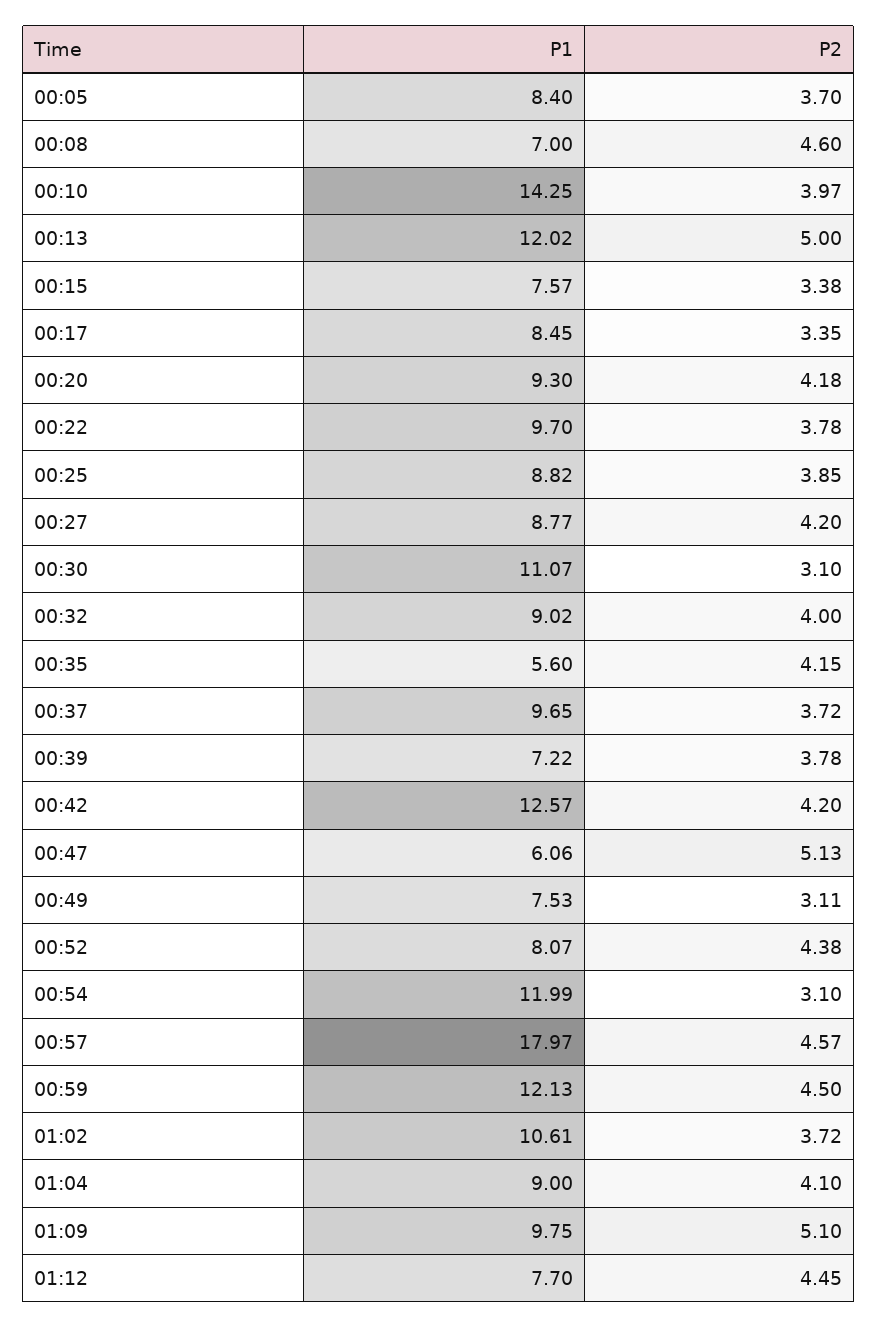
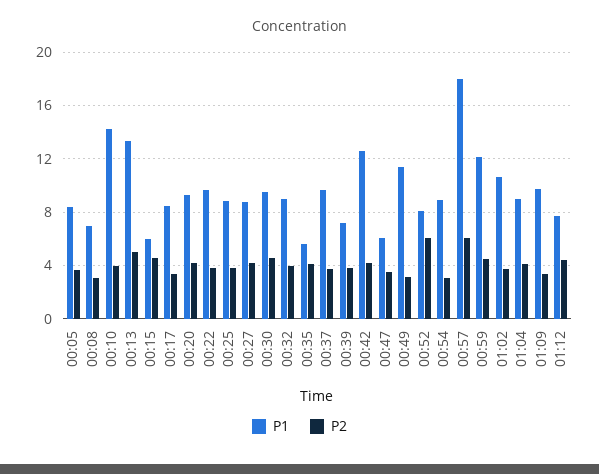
P2, 00:08: 4.6 -> 3
P1, 00:13: 12.02 -> 13.5
P1, 00:15: 7.57 -> 6
P2, 00:15: 3.38 -> 4.5
P1, 00:30: 11.07 -> 9.5
P2, 00:30: 3.1 -> 4.5
P2, 00:47: 5.13 -> 3.5
P1, 00:49: 7.53 -> 11.5
P2, 00:52: 4.38 -> 6
P1, 00:54: 11.99 -> 9
P2, 00:57: 4.57 -> 6
P2, 01:09: 5.1 -> 3.5

